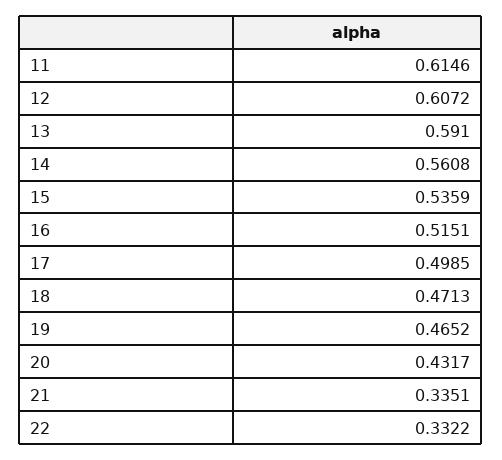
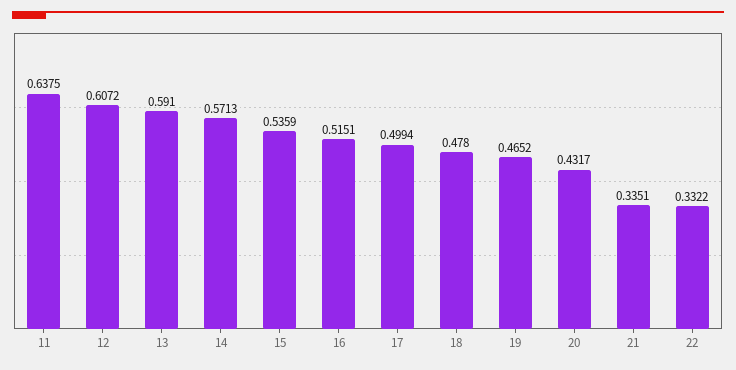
11: 0.6146 -> 0.6375
14: 0.5608 -> 0.5713
17: 0.4985 -> 0.4994
18: 0.4713 -> 0.478

